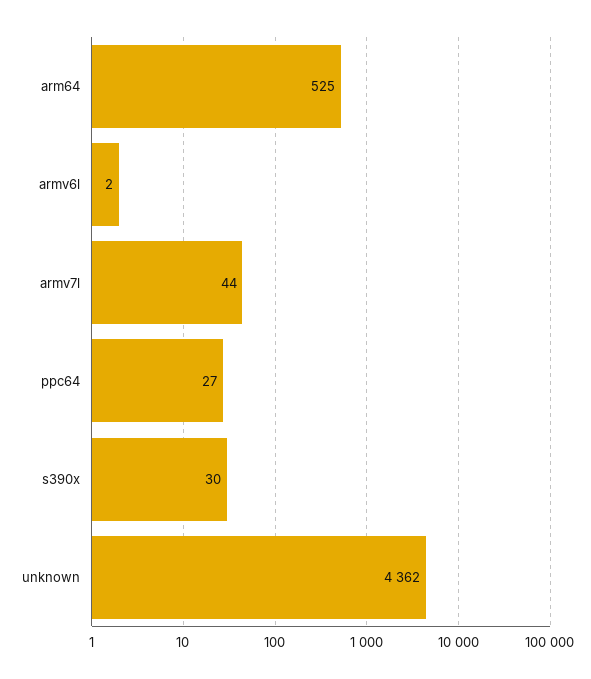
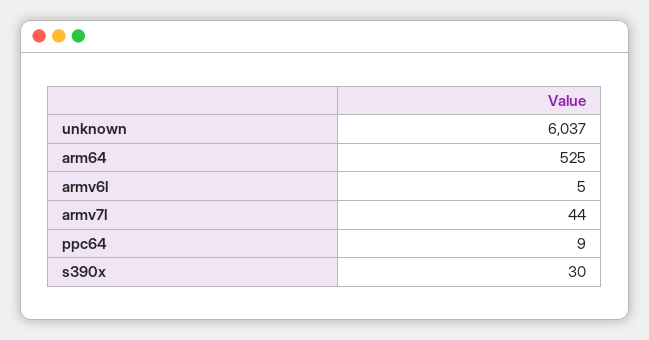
armv6l: 2 -> 5
ppc64: 27 -> 9
unknown: 4362 -> 6037

